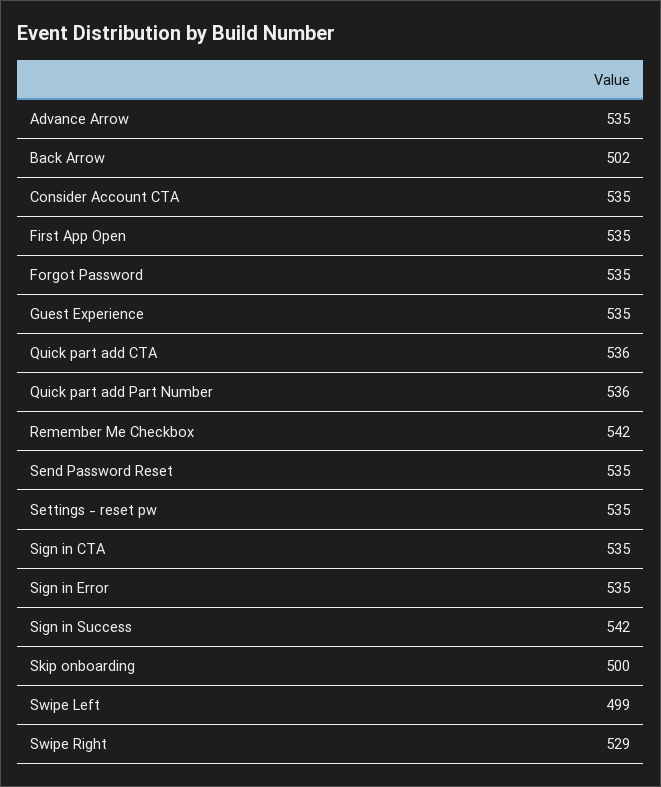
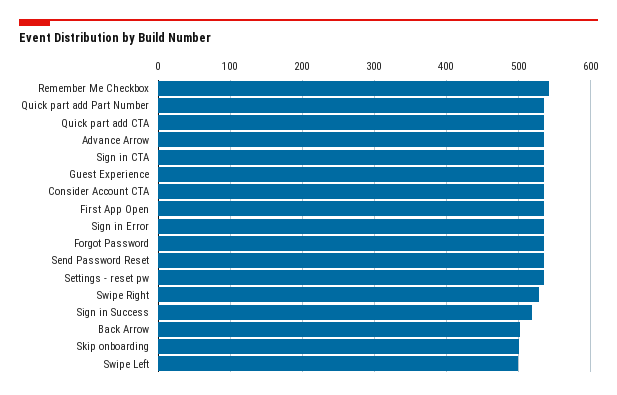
Sign in Success: 542 -> 520

